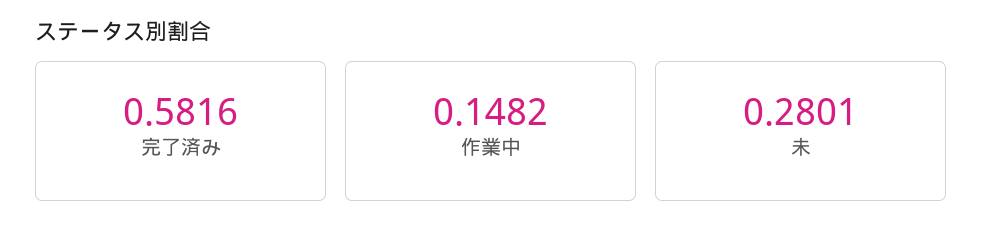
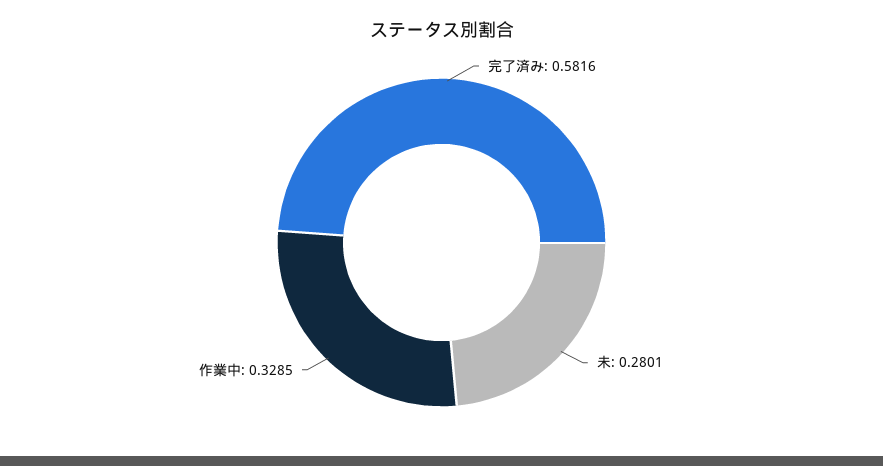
作業中: 0.1482 -> 0.3285

